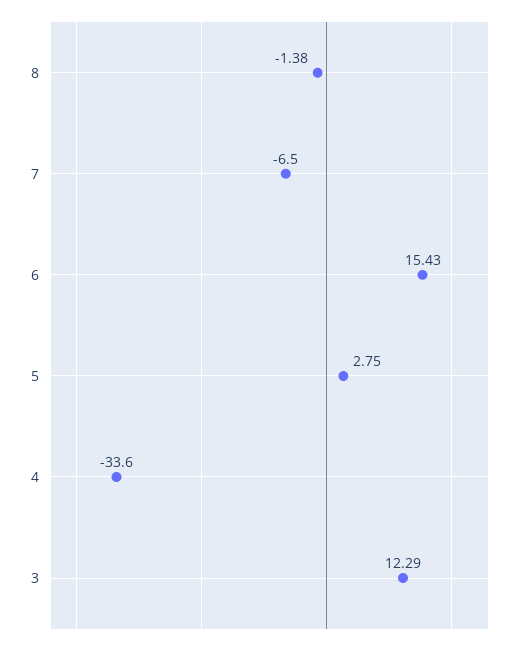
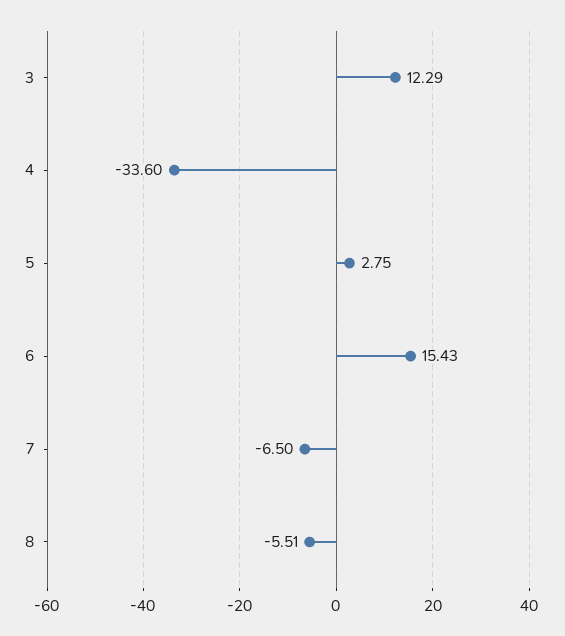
8: -1.38 -> -5.51

